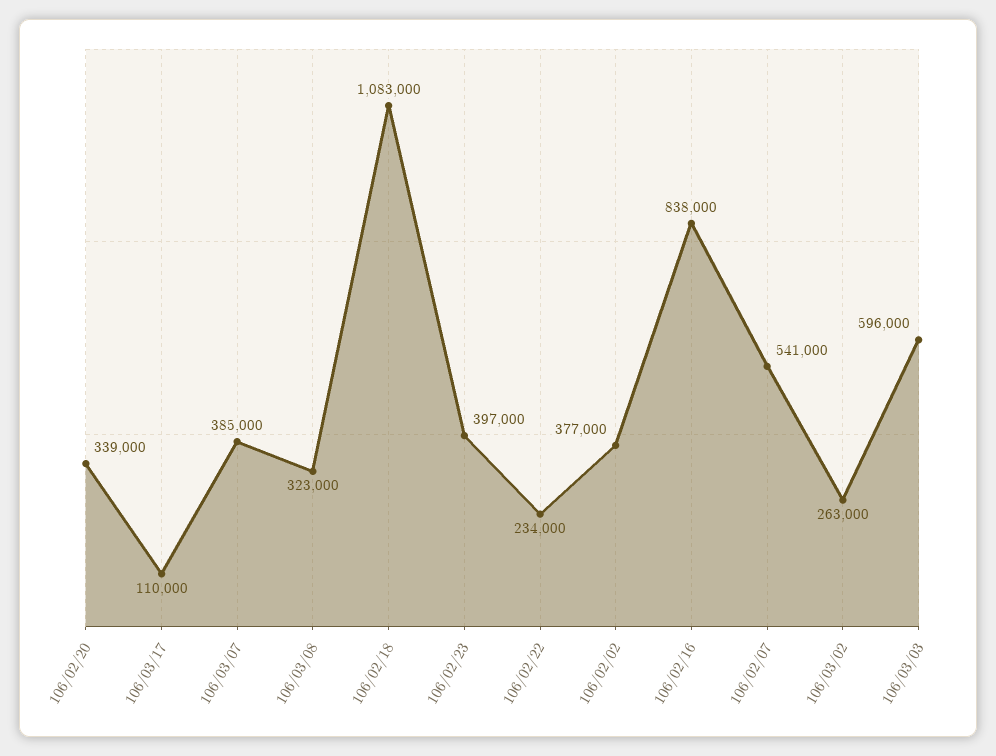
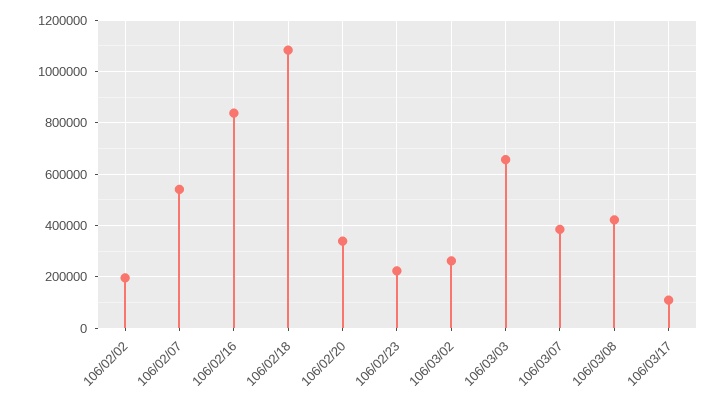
106/03/08: 323000 -> 425000
106/02/23: 397000 -> 225000
106/02/22: 234000 -> none
106/02/02: 377000 -> 200000
106/03/03: 596000 -> 650000

